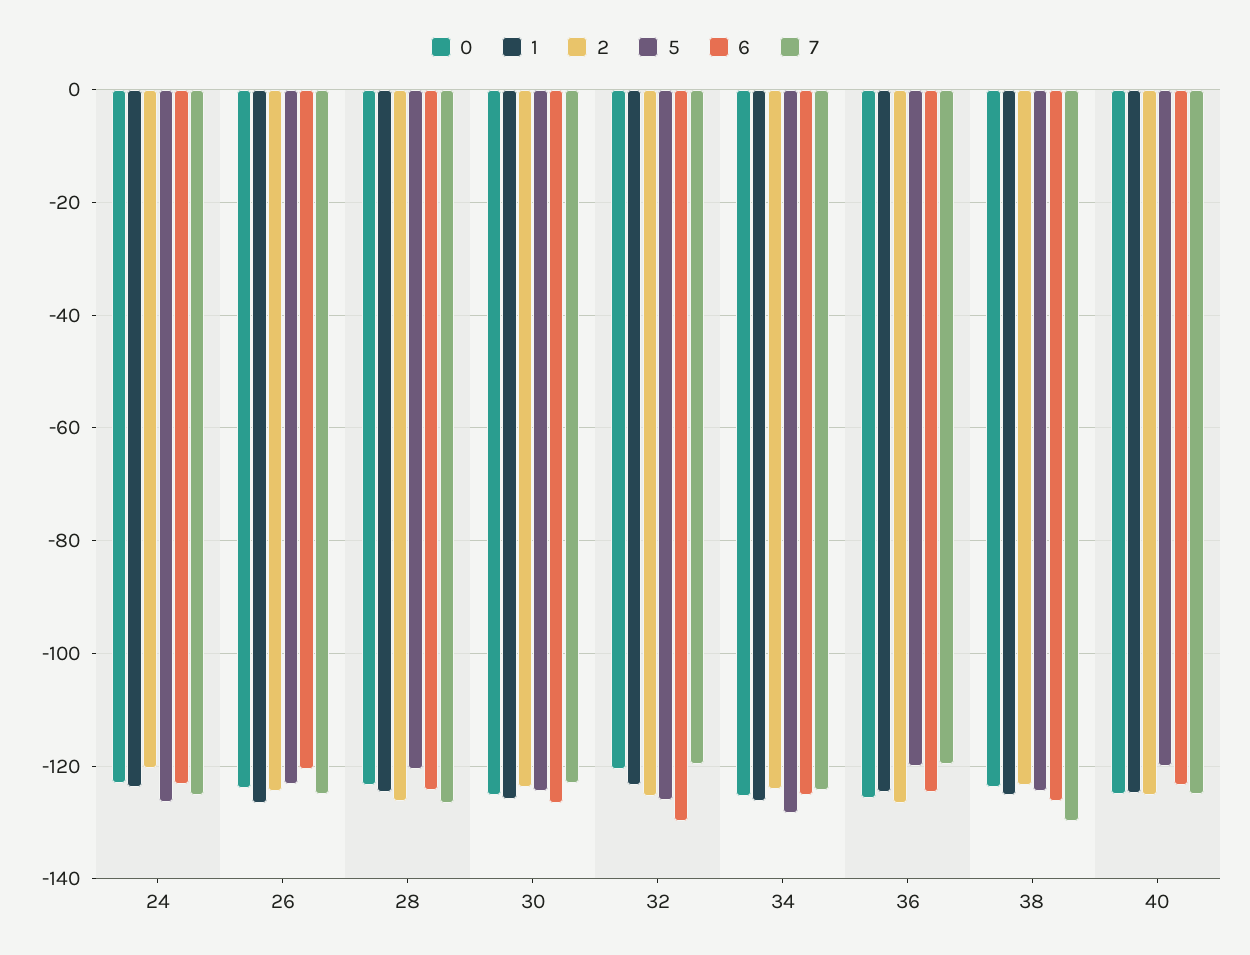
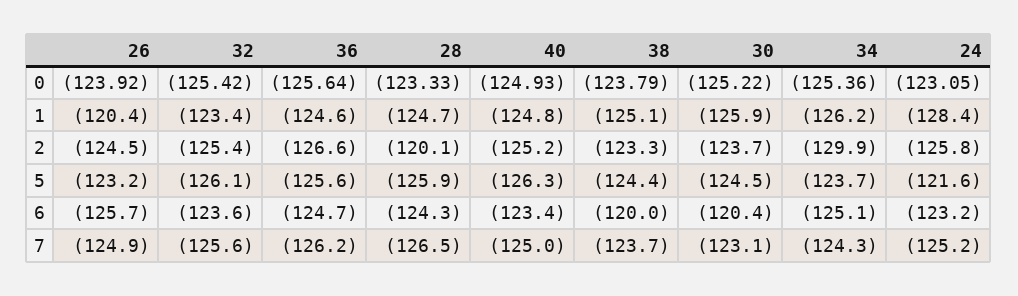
1, 24: -124 -> -128.4
2, 24: -120 -> -125.8
5, 24: -126 -> -121.6
1, 26: -126 -> -120.4
6, 26: -120 -> -125.7
2, 28: -126 -> -120.1
5, 28: -120 -> -125.9
6, 30: -126 -> -120.4
0, 32: -120 -> -125.42
6, 32: -130 -> -123.6
7, 32: -120 -> -125.6
2, 34: -124 -> -129.9
5, 34: -128 -> -123.7
5, 36: -120 -> -125.6
7, 36: -120 -> -126.2
6, 38: -126 -> -120
7, 38: -130 -> -123.7
5, 40: -120 -> -126.3

